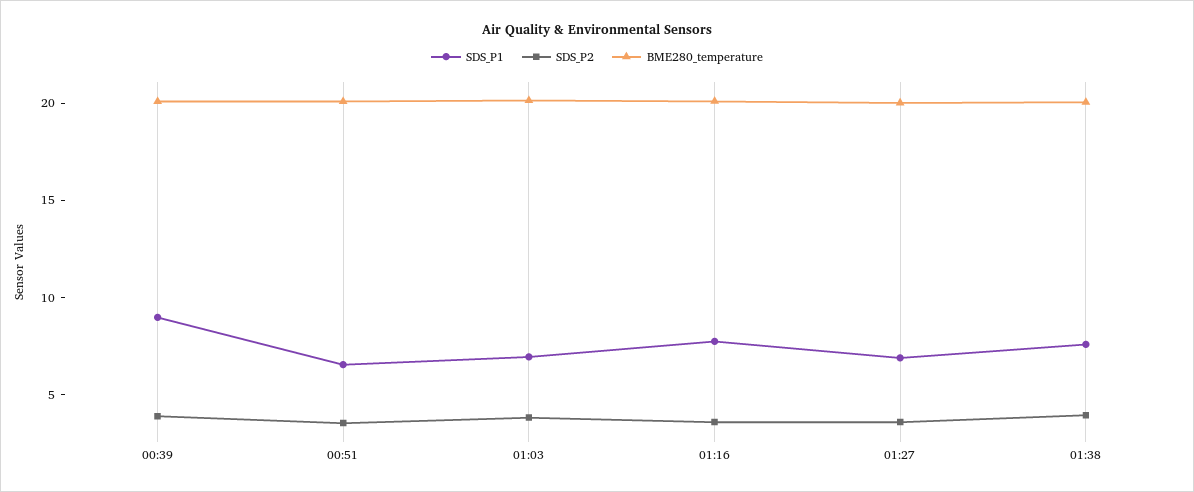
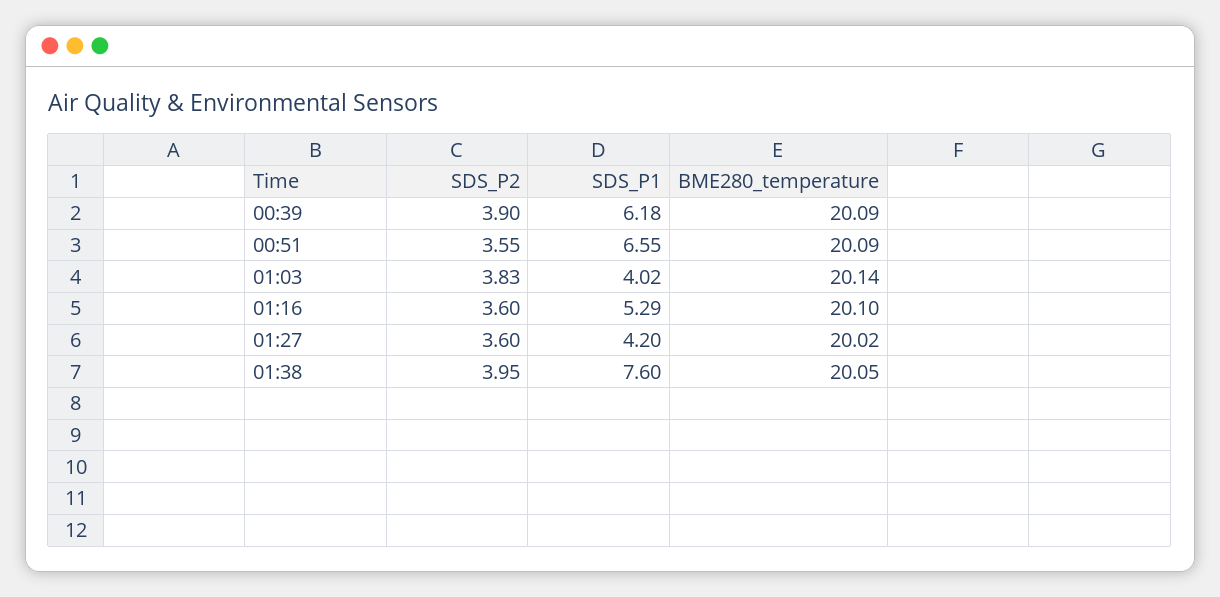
SDS_P1, 00:39: 9 -> 6.18
SDS_P1, 01:03: 7 -> 4.02
SDS_P1, 01:16: 8 -> 5.29
SDS_P1, 01:27: 7 -> 4.2

